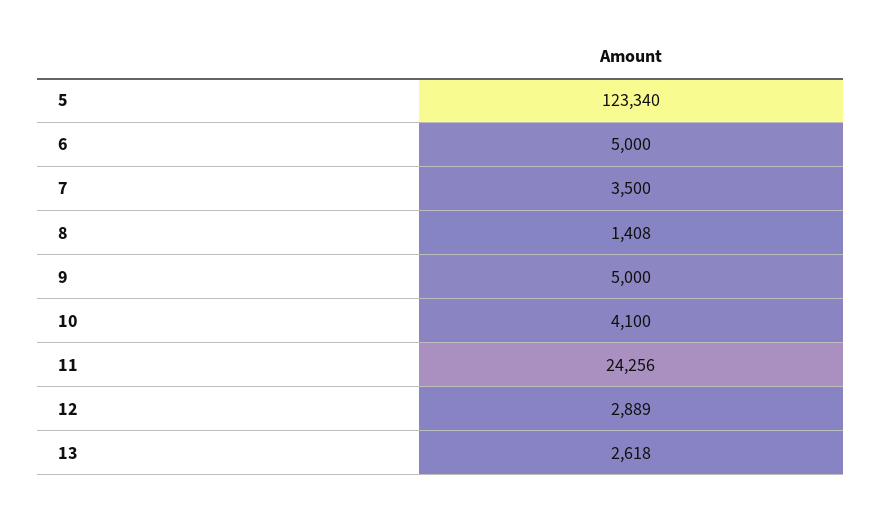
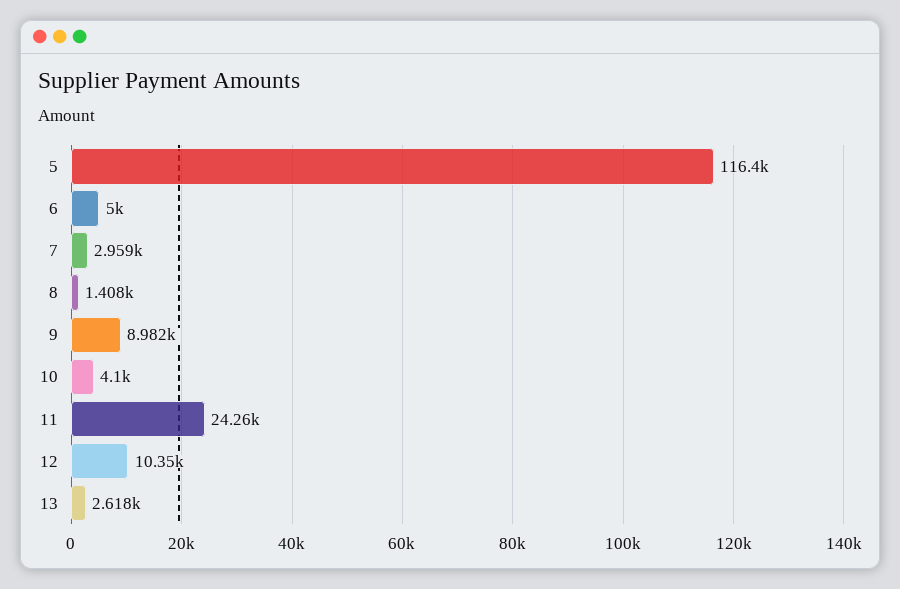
5: 123340 -> 116400
7: 3500 -> 2959
9: 5000 -> 8982
12: 2889 -> 10350

